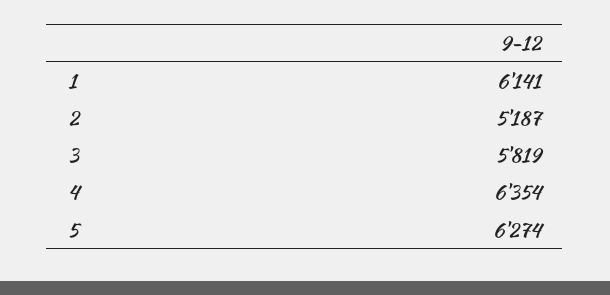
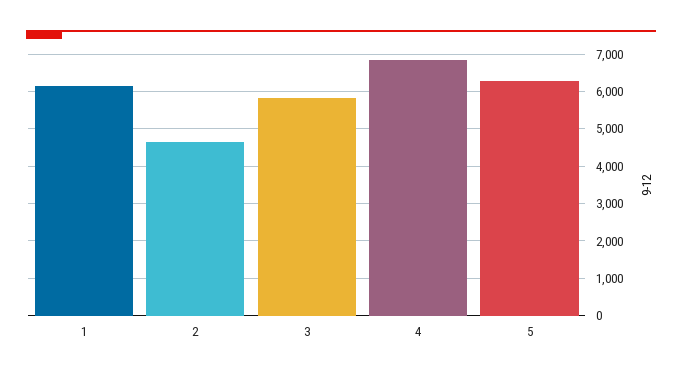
2: 5187 -> 4600
4: 6354 -> 6800

